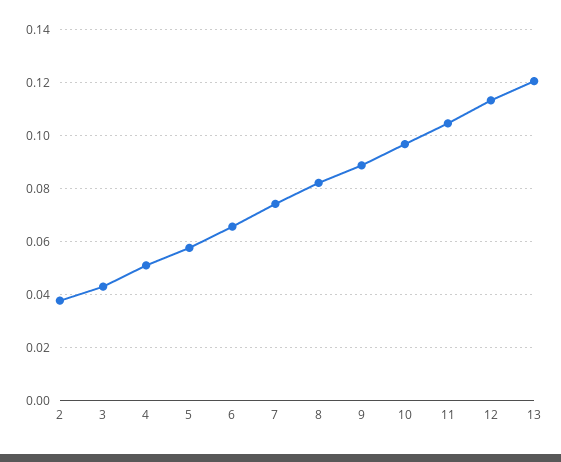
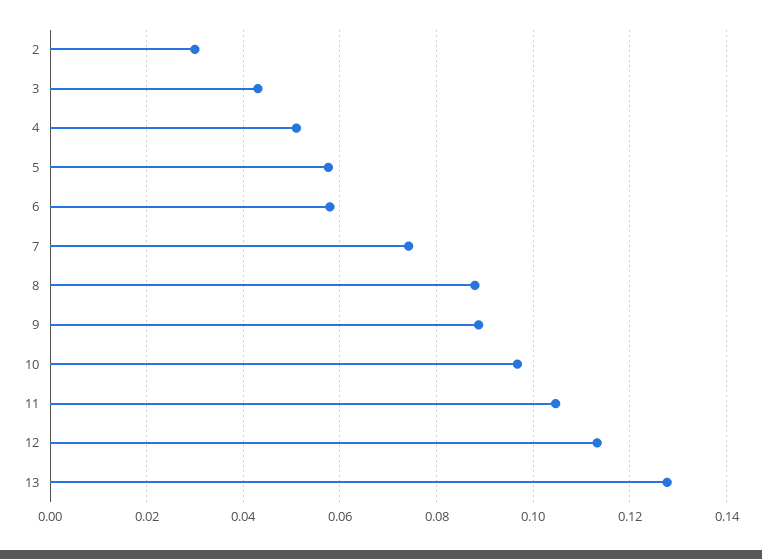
2: 0.0375 -> 0.03
6: 0.065 -> 0.058
8: 0.0825 -> 0.088
13: 0.12 -> 0.128

